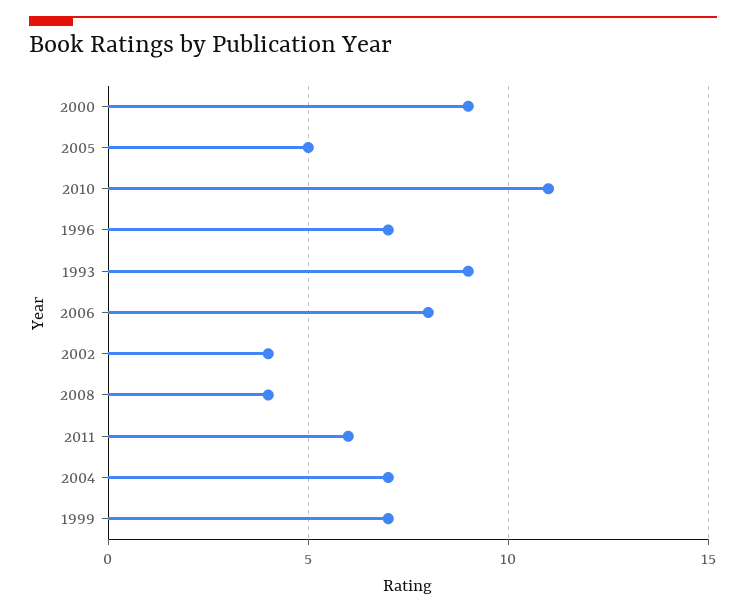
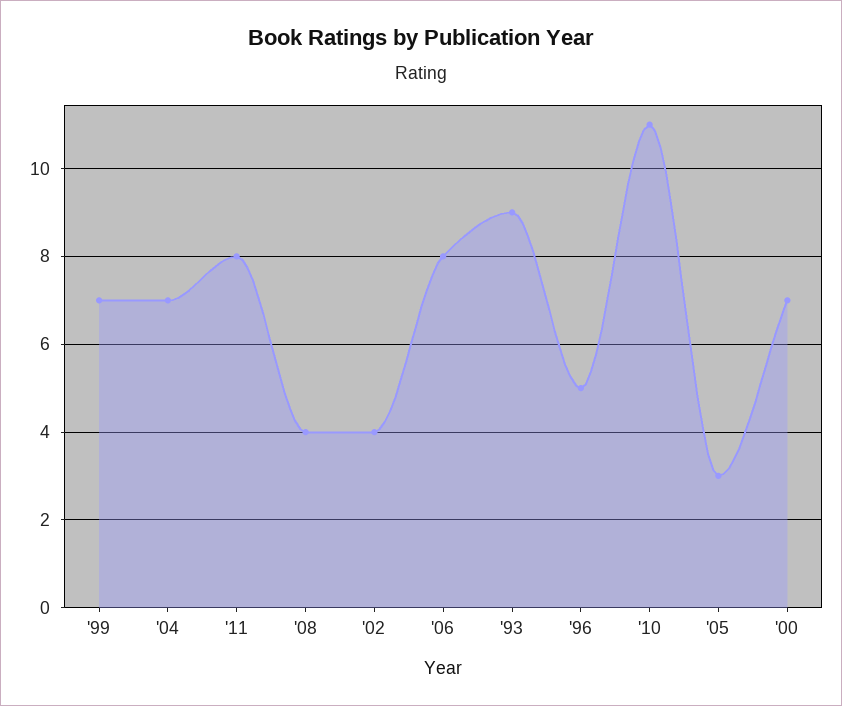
2000: 9 -> 7
2005: 5 -> 3
1996: 7 -> 5
2011: 6 -> 8

